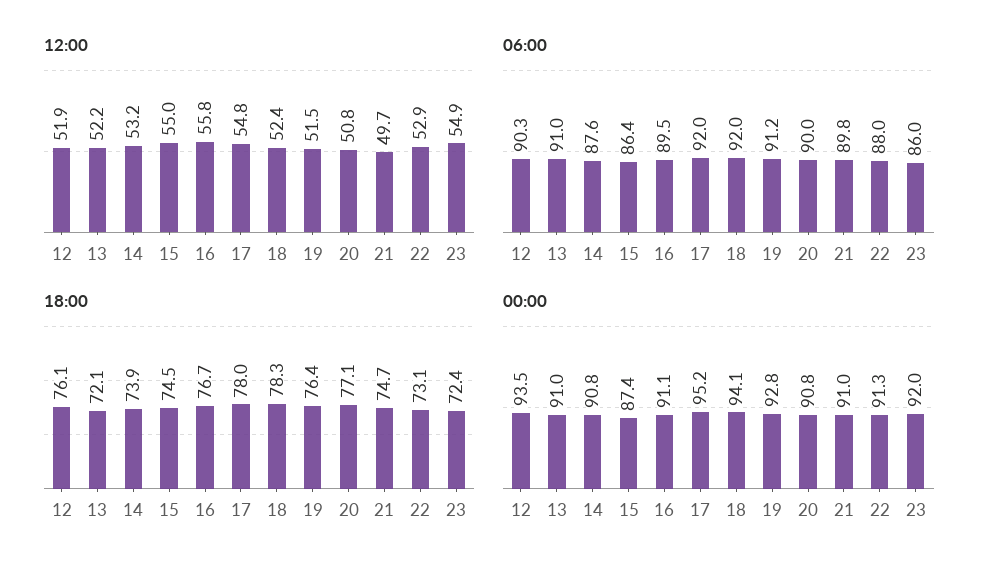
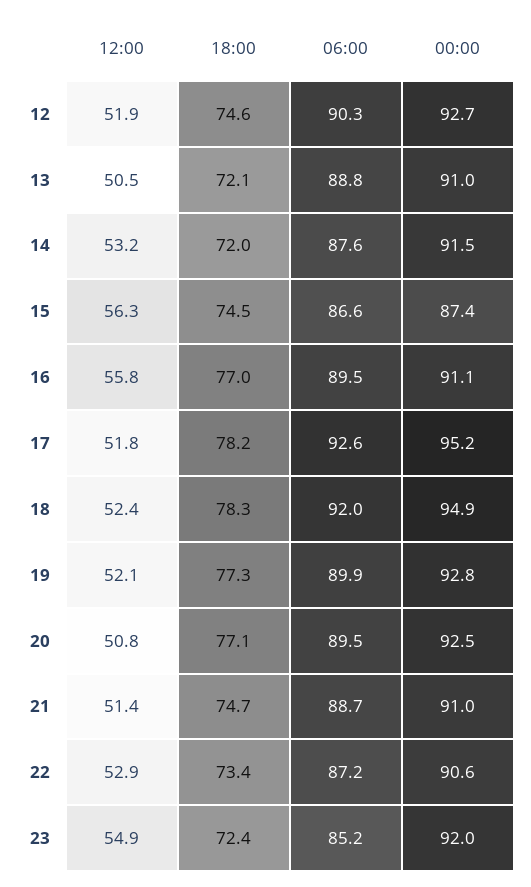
12:00, 13: 52.2 -> 50.5
12:00, 15: 55 -> 56.3
12:00, 17: 54.8 -> 51.8
12:00, 19: 51.5 -> 52.1
12:00, 21: 49.7 -> 51.4
06:00, 13: 91 -> 88.8
06:00, 15: 86.4 -> 86.6
06:00, 17: 92 -> 92.6
06:00, 19: 91.2 -> 89.9
06:00, 20: 90 -> 89.5
06:00, 21: 89.8 -> 88.7
06:00, 22: 88 -> 87.2
06:00, 23: 86 -> 85.2
18:00, 12: 76.1 -> 74.6
18:00, 14: 73.9 -> 72
18:00, 16: 76.7 -> 77
18:00, 17: 78 -> 78.2
18:00, 19: 76.4 -> 77.3
18:00, 22: 73.1 -> 73.4
00:00, 12: 93.5 -> 92.7
00:00, 14: 90.8 -> 91.5
00:00, 18: 94.1 -> 94.9
00:00, 20: 90.8 -> 92.5
00:00, 22: 91.3 -> 90.6

